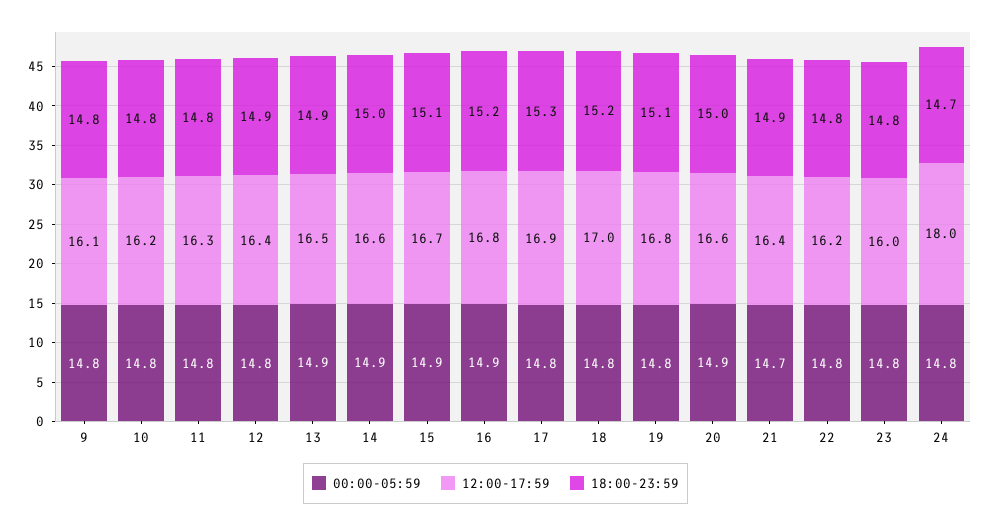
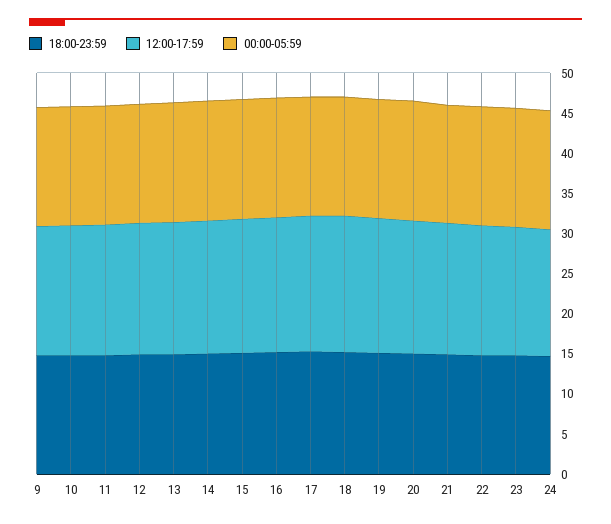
12:00-17:59, 24: 18 -> 16

